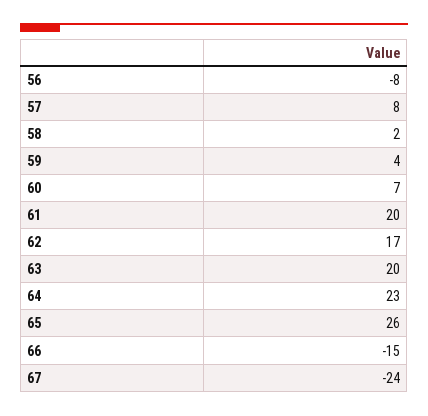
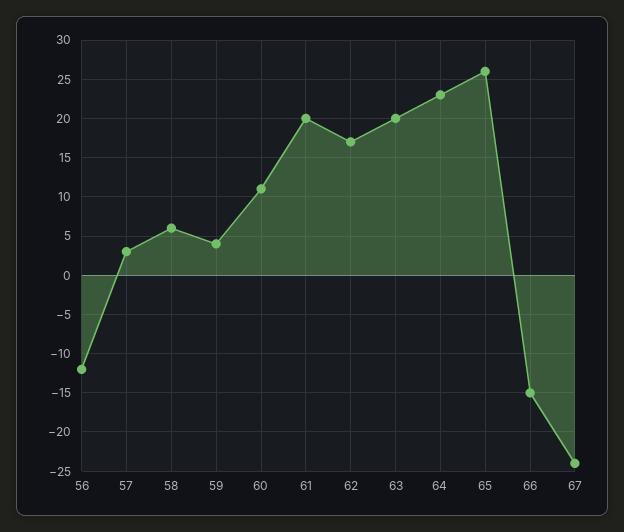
56: -8 -> -12
57: 8 -> 3
58: 2 -> 6
60: 7 -> 11

